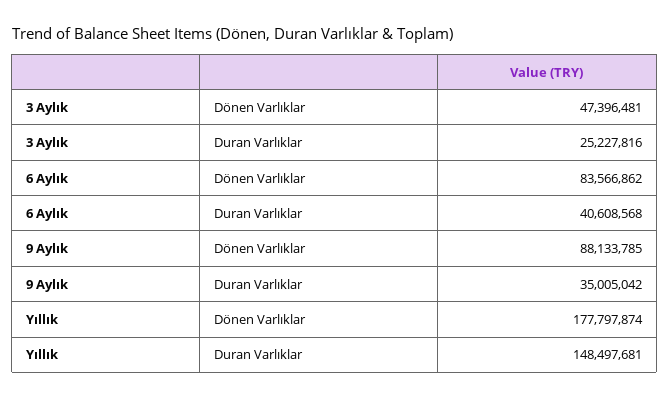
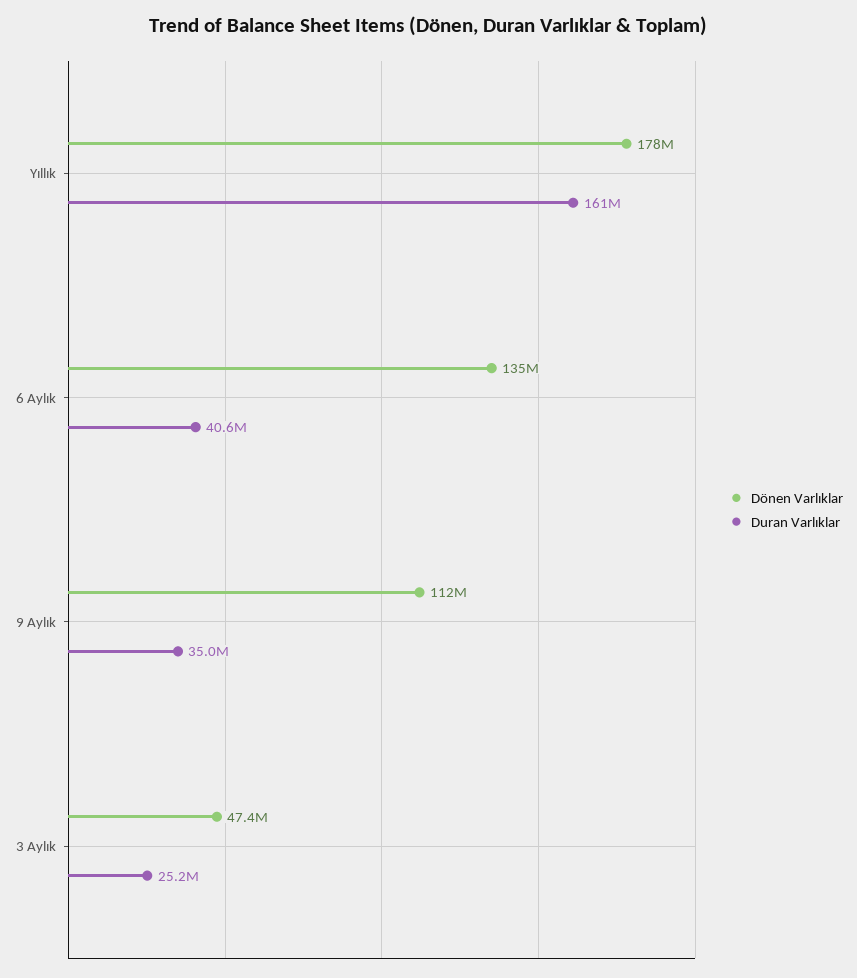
Dönen Varlıklar, 6 Aylık: 83566862 -> 135000000
Dönen Varlıklar, 9 Aylık: 88133785 -> 112000000
Duran Varlıklar, Yıllık: 148497681 -> 161000000

